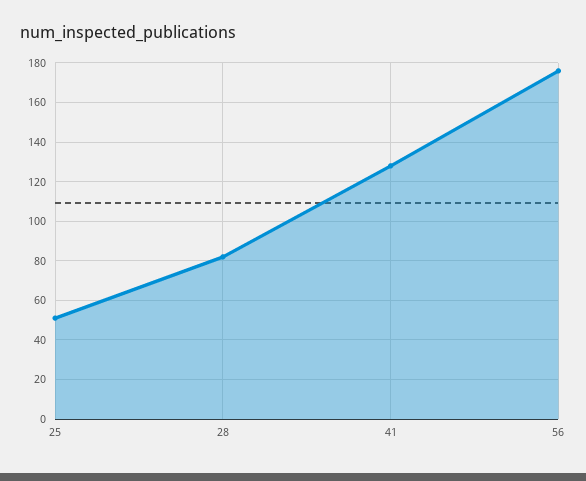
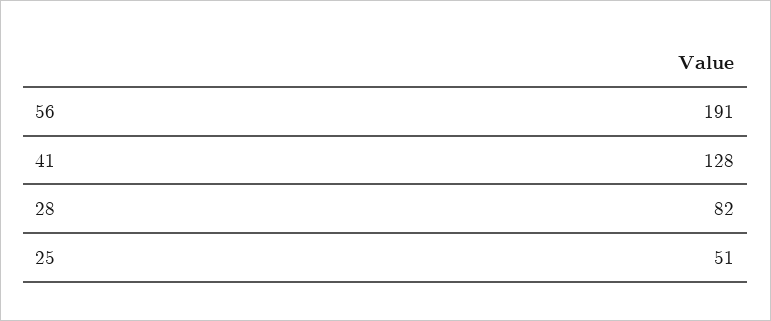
56: 175 -> 191

